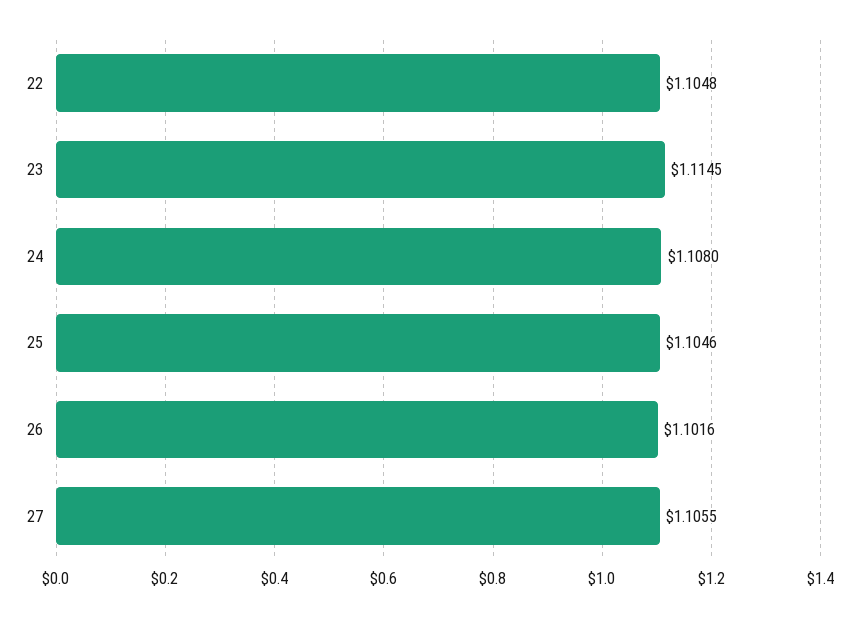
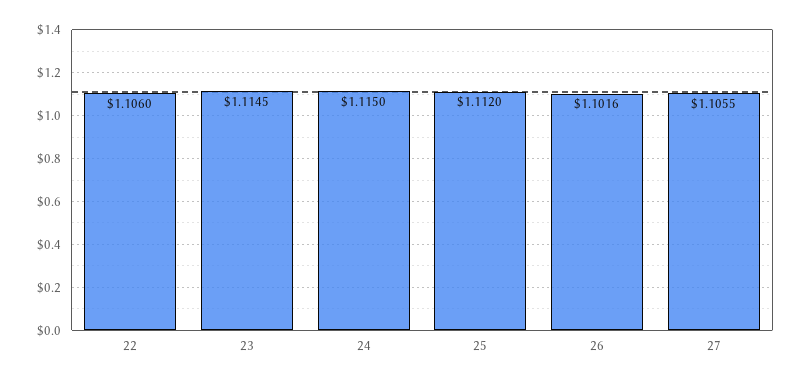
22: 1.1048 -> 1.106
24: 1.108 -> 1.115
25: 1.1046 -> 1.112

